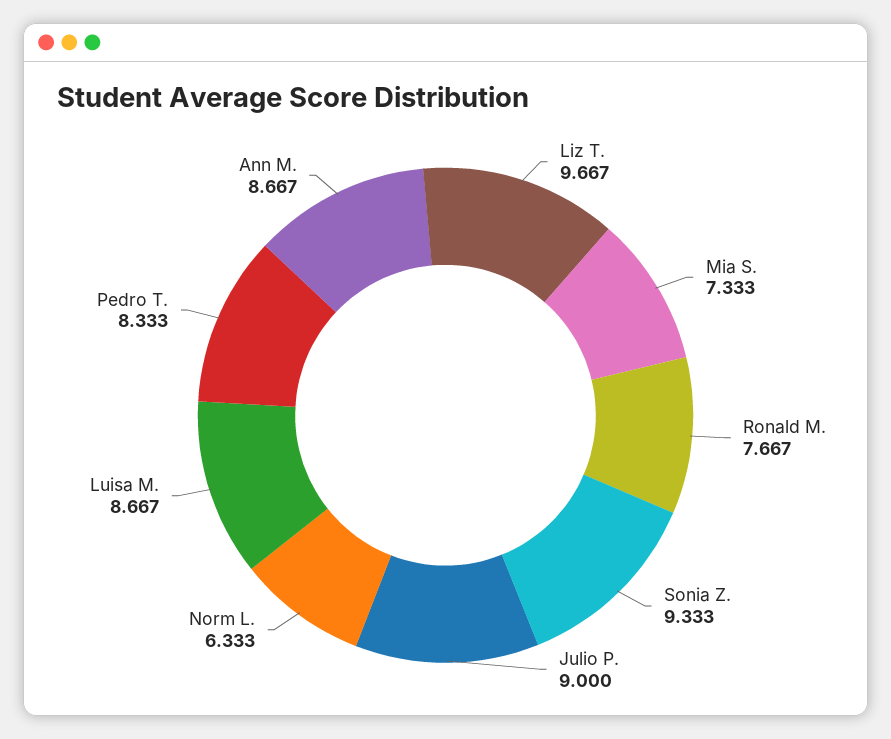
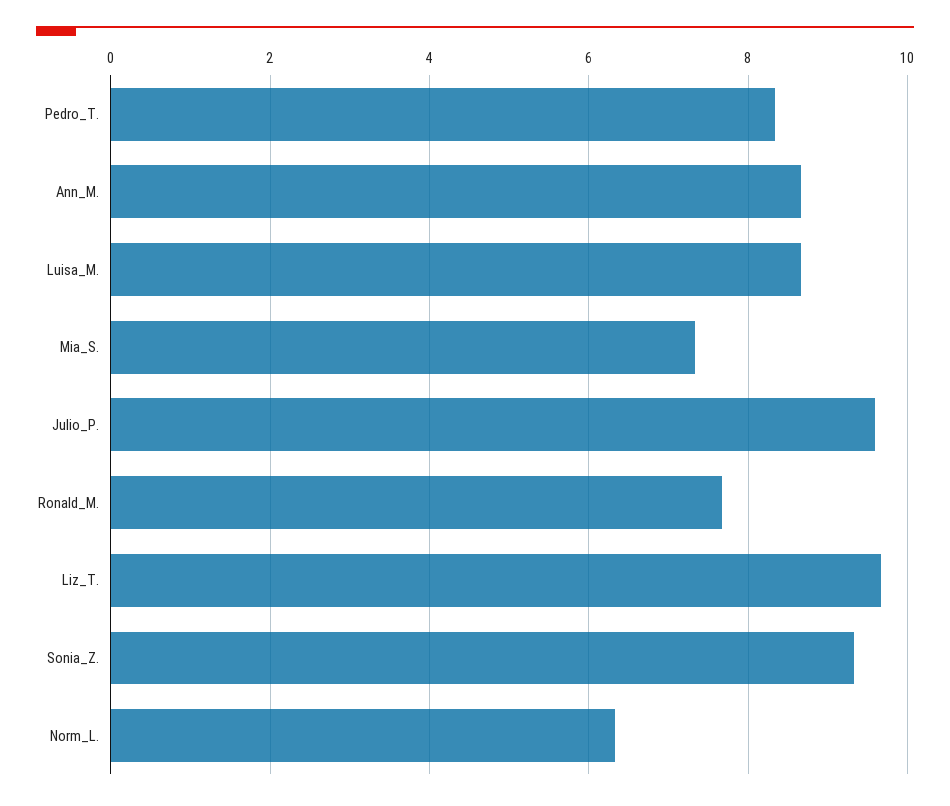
Julio P.: 9 -> 9.6

